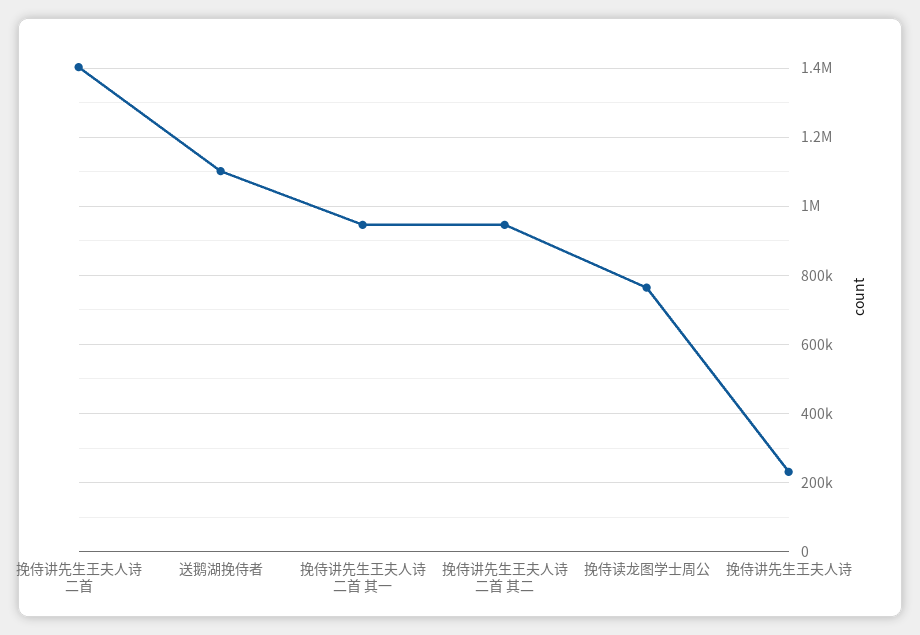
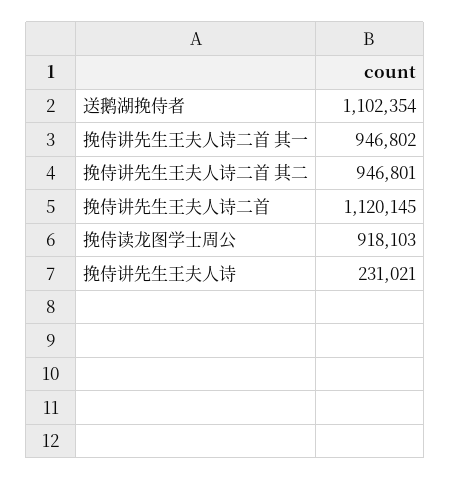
挽侍讲先生王夫人诗二首: 1400000 -> 1120145
挽侍读龙图学士周公: 760000 -> 918103

